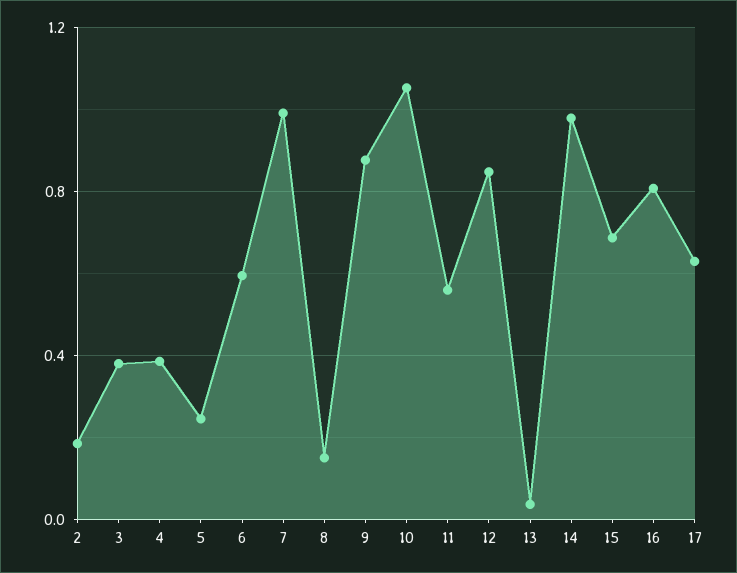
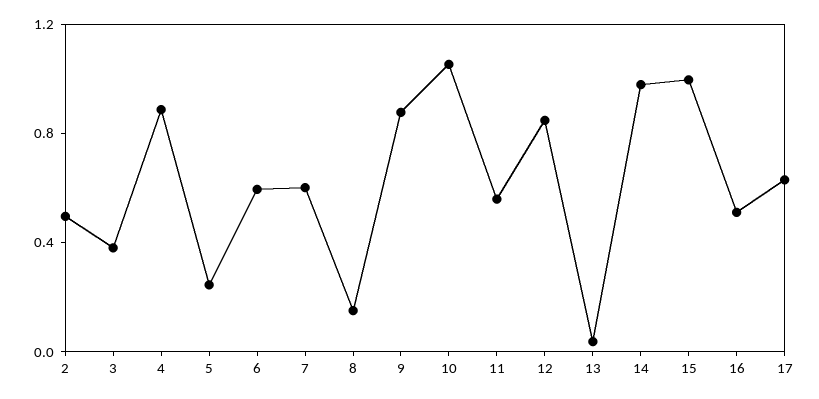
2: 0.2 -> 0.5
4: 0.4 -> 0.9
7: 1 -> 0.6
15: 0.7 -> 1
16: 0.8 -> 0.5

